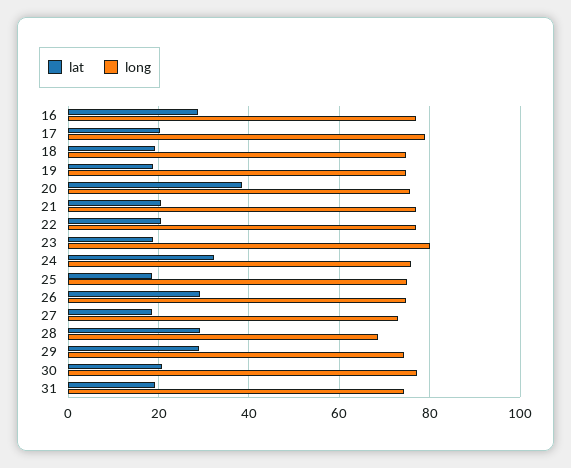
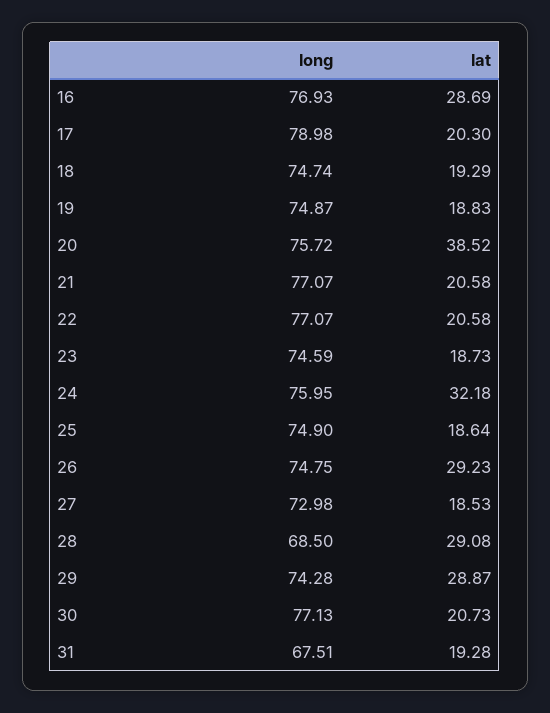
long, 23: 80 -> 74.59
long, 31: 74 -> 67.51

